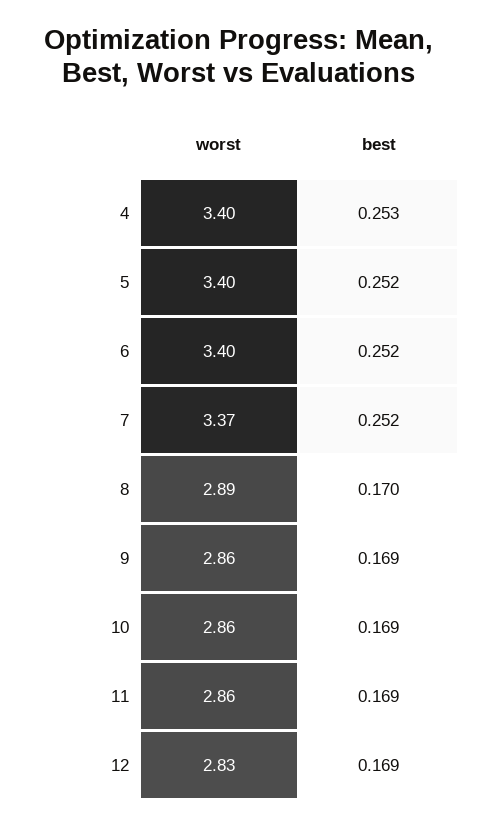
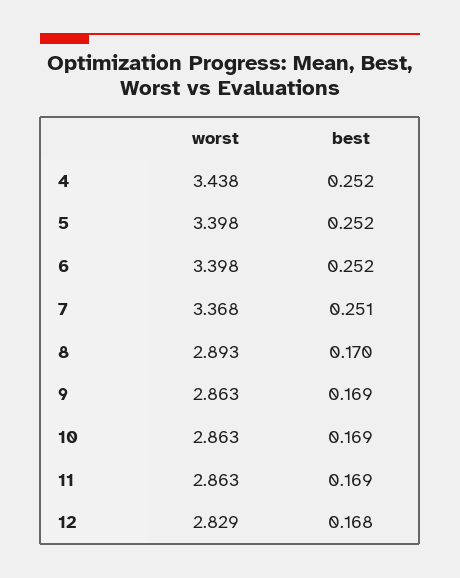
worst, 4: 3.4 -> 3.438
best, 4: 0.253 -> 0.252
best, 7: 0.252 -> 0.251
best, 12: 0.169 -> 0.168

